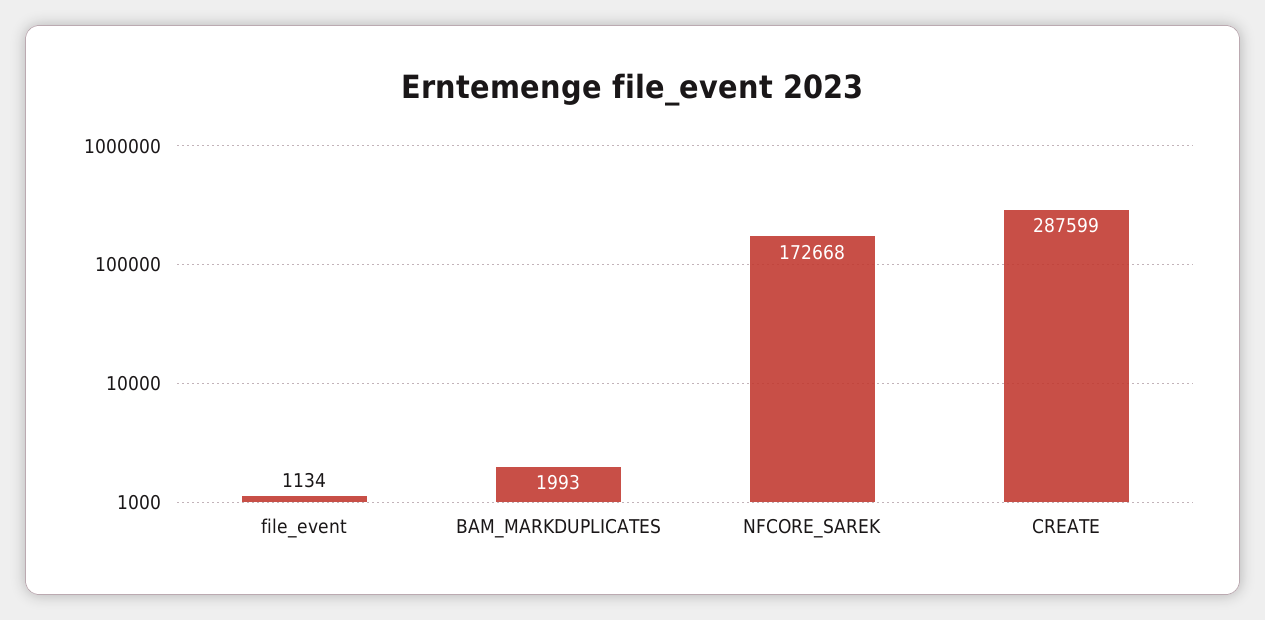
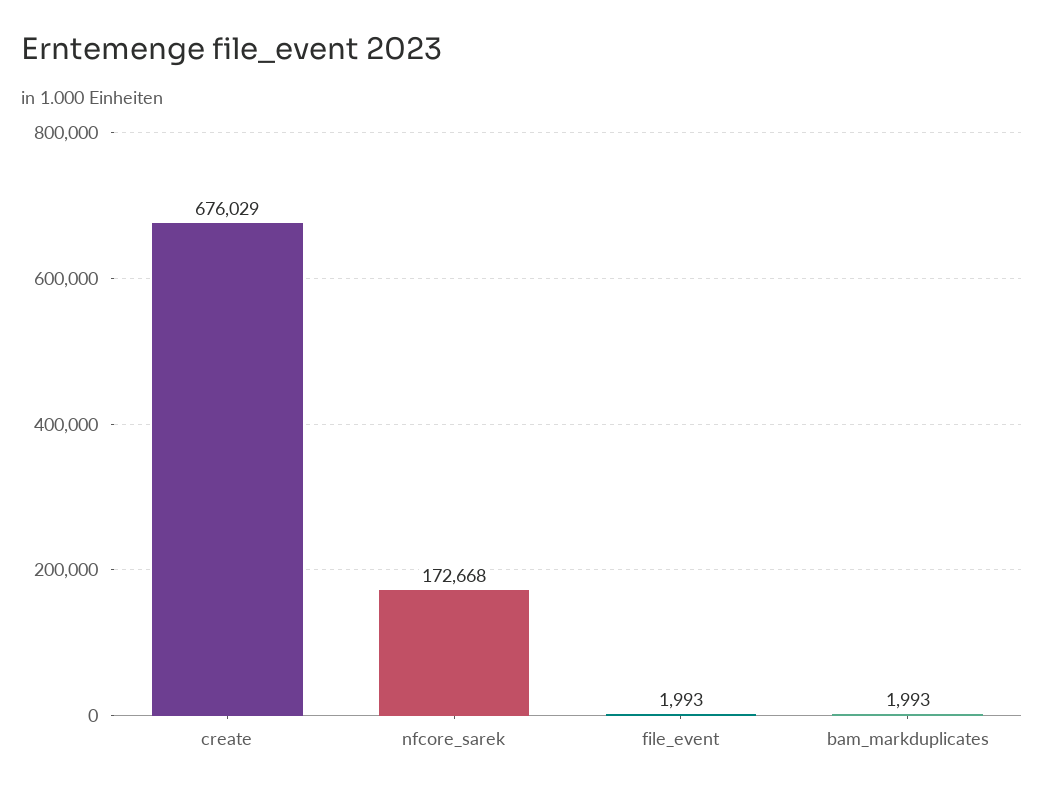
file_event: 1134 -> 1993
CREATE: 287599 -> 676029

